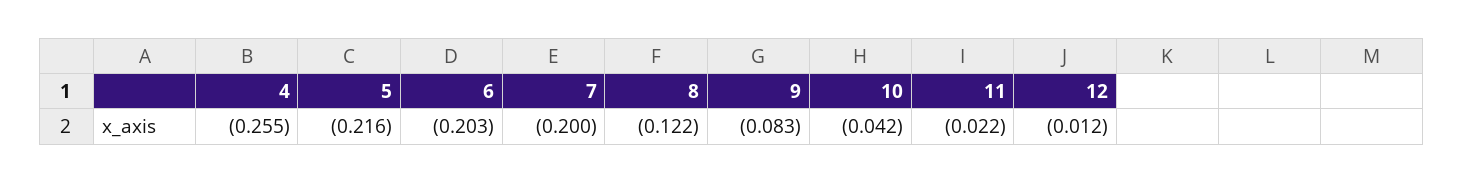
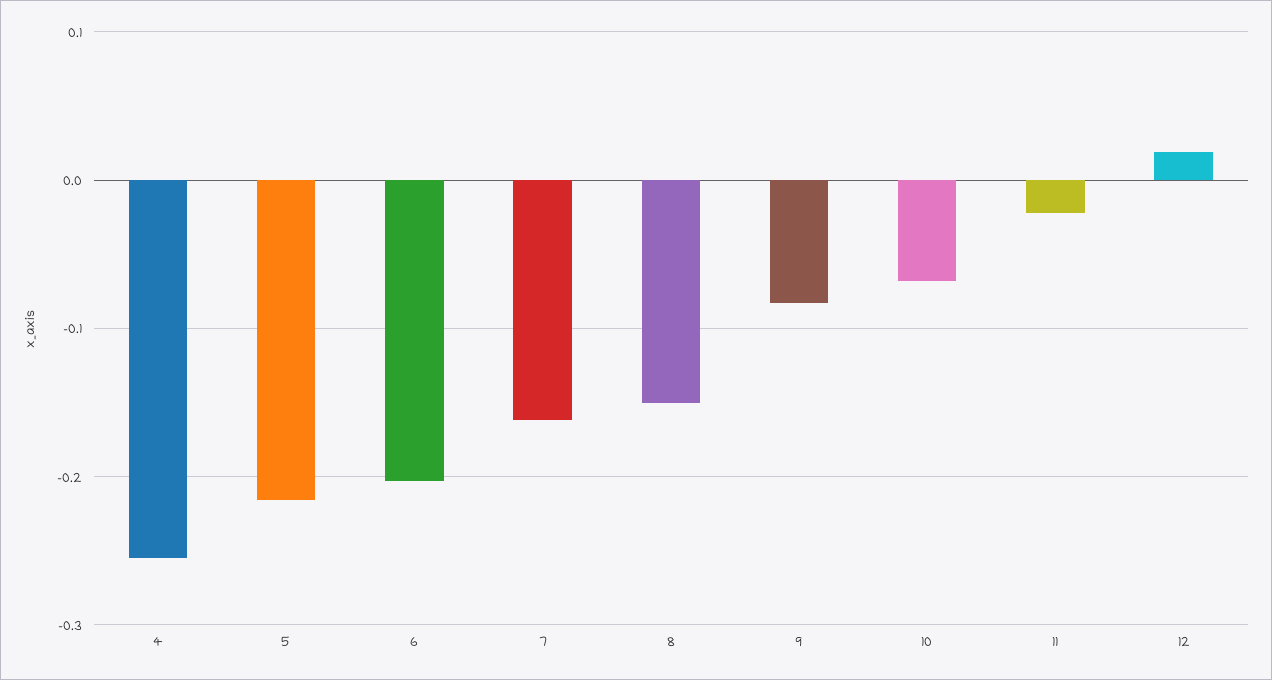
7: -0.2 -> -0.16
8: -0.122 -> -0.15
10: -0.042 -> -0.07
12: -0.012 -> 0.02

